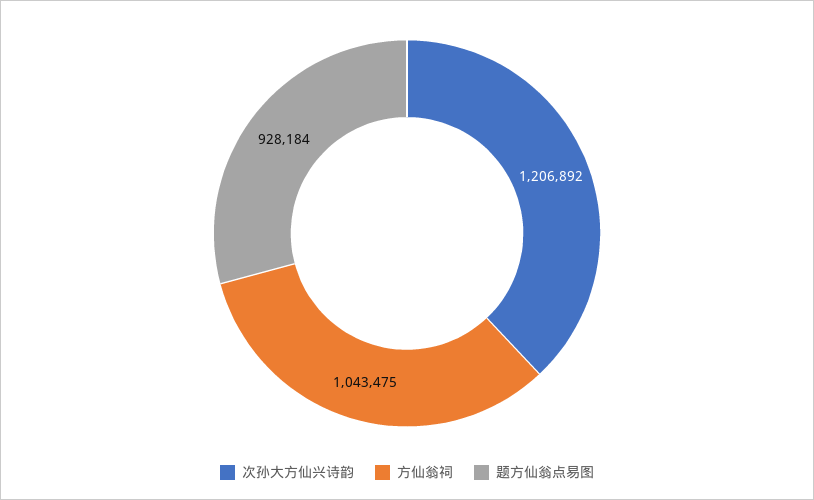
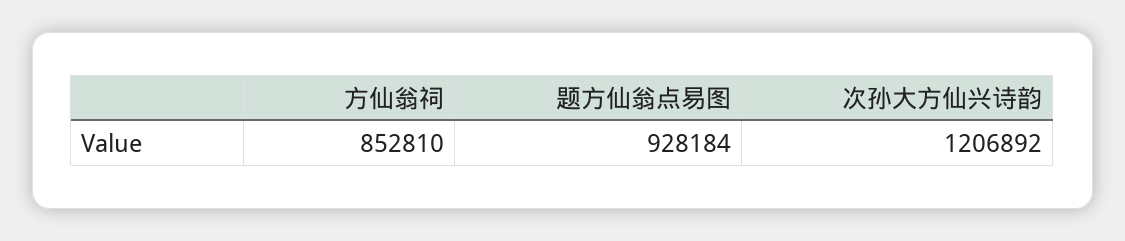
方仙翁祠: 1043475 -> 852810

